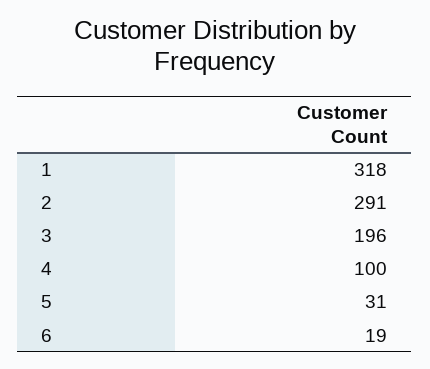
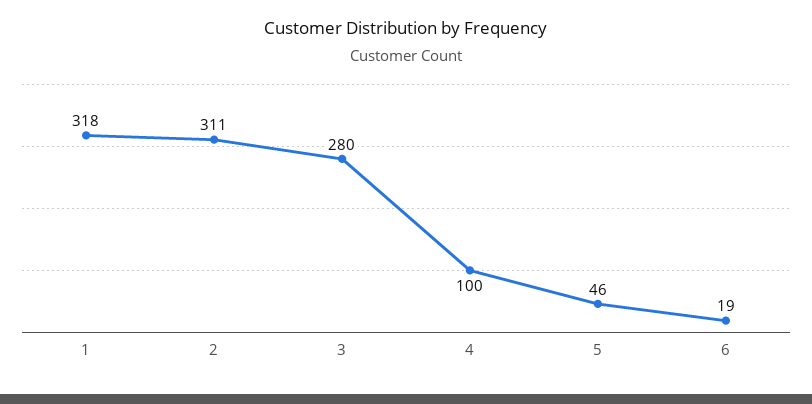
2: 291 -> 311
3: 196 -> 280
5: 31 -> 46

